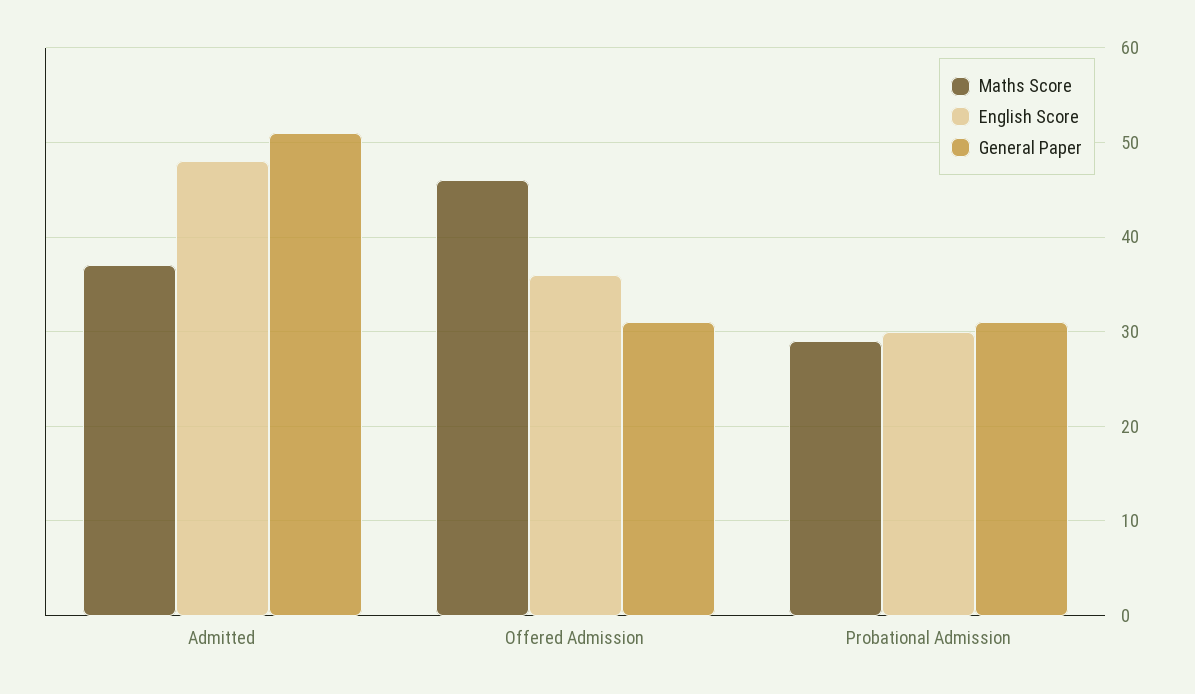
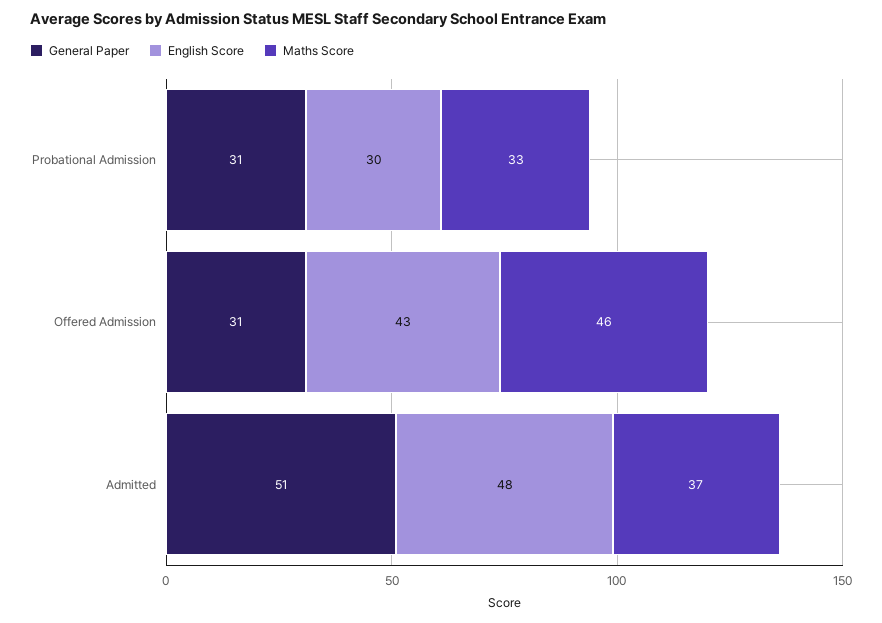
English Score, Offered Admission: 36 -> 43
Maths Score, Probational Admission: 29 -> 33

